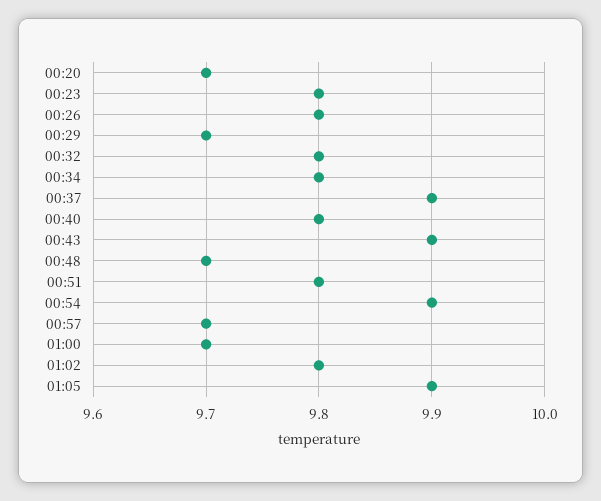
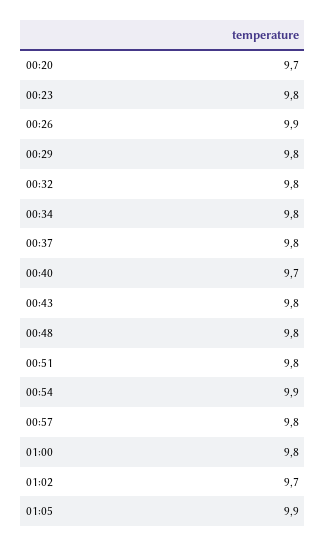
00:26: 9.8 -> 9.9
00:29: 9.7 -> 9.8
00:37: 9.9 -> 9.8
00:40: 9.8 -> 9.7
00:43: 9.9 -> 9.8
00:48: 9.7 -> 9.8
00:57: 9.7 -> 9.8
01:00: 9.7 -> 9.8
01:02: 9.8 -> 9.7

